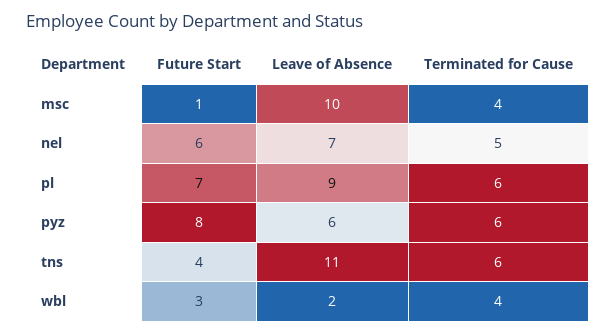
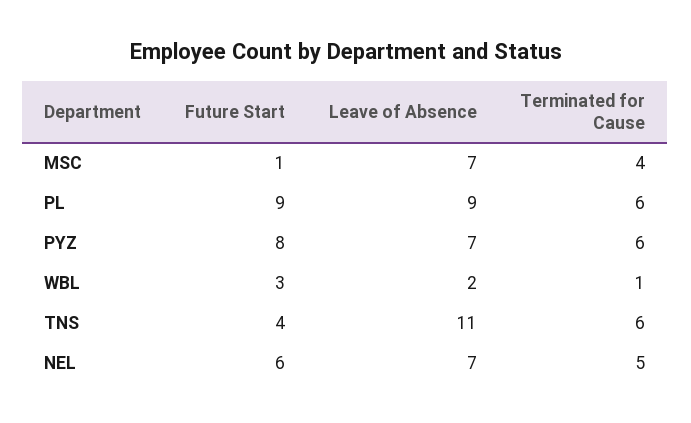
Leave of Absence, msc: 10 -> 7
Future Start, pl: 7 -> 9
Leave of Absence, pyz: 6 -> 7
Terminated for Cause, wbl: 4 -> 1

